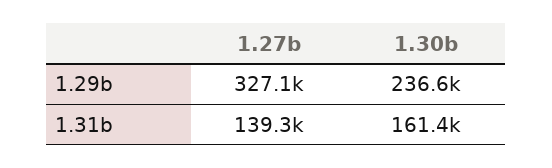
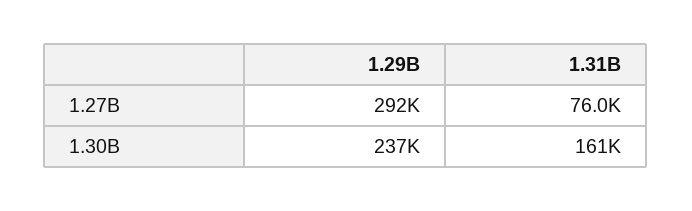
1.27b, 1.29b: 327100 -> 292000
1.27b, 1.31b: 139300 -> 76000

